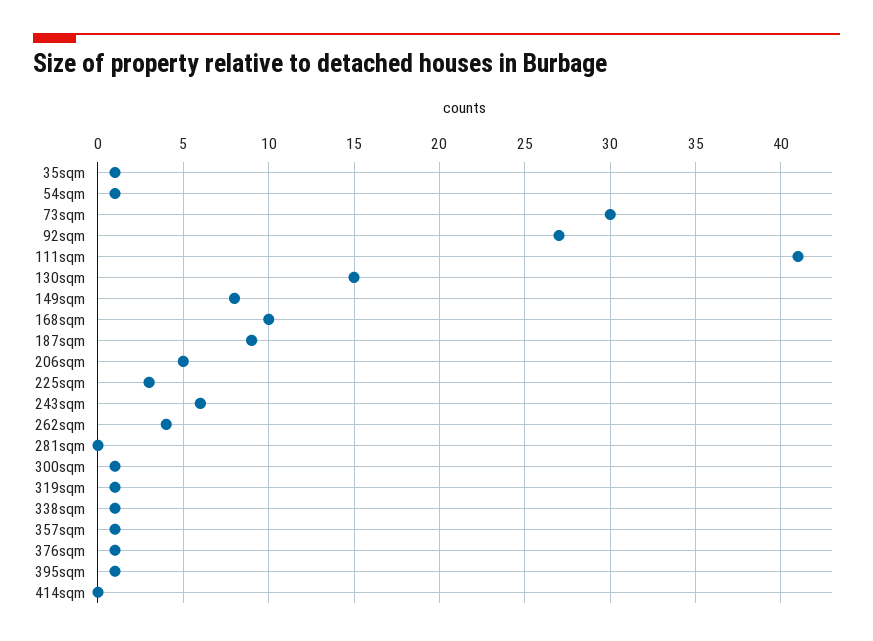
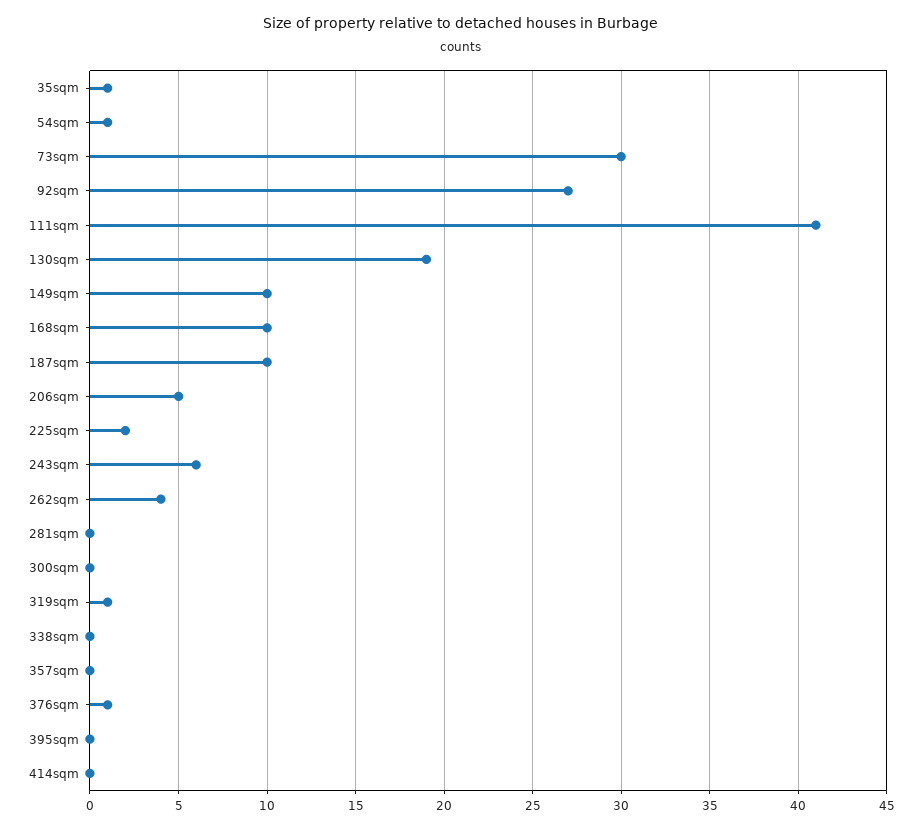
130sqm: 15 -> 19
149sqm: 8 -> 10
187sqm: 9 -> 10
225sqm: 3 -> 2
300sqm: 1 -> 0
338sqm: 1 -> 0
357sqm: 1 -> 0
395sqm: 1 -> 0

